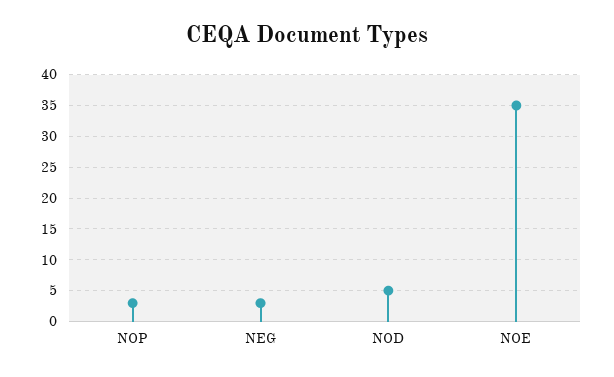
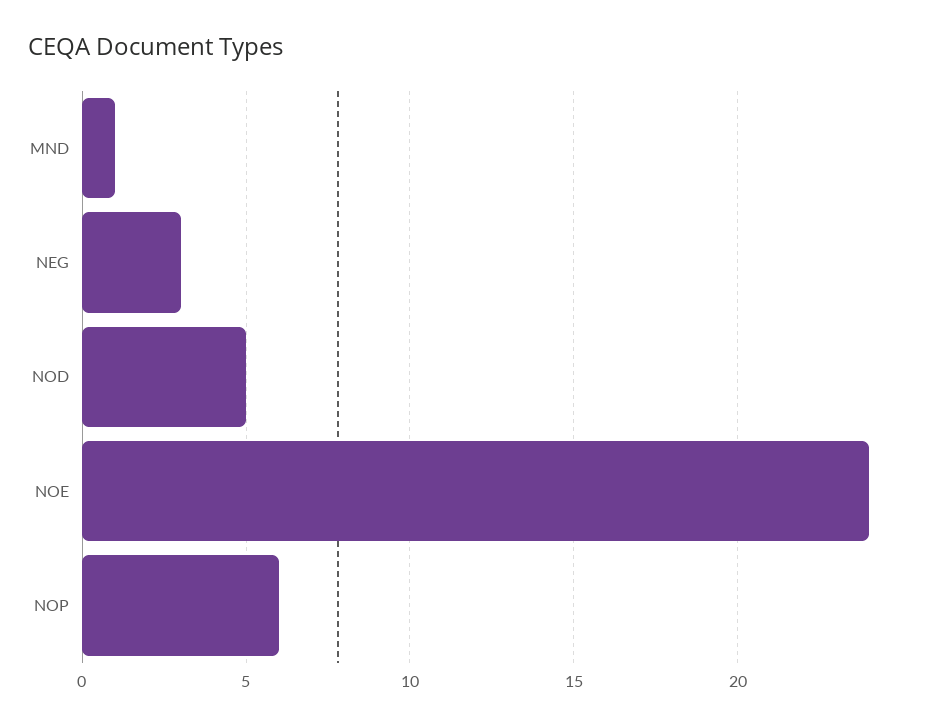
NOP: 3 -> 6
NOE: 35 -> 24
MND: none -> 1

